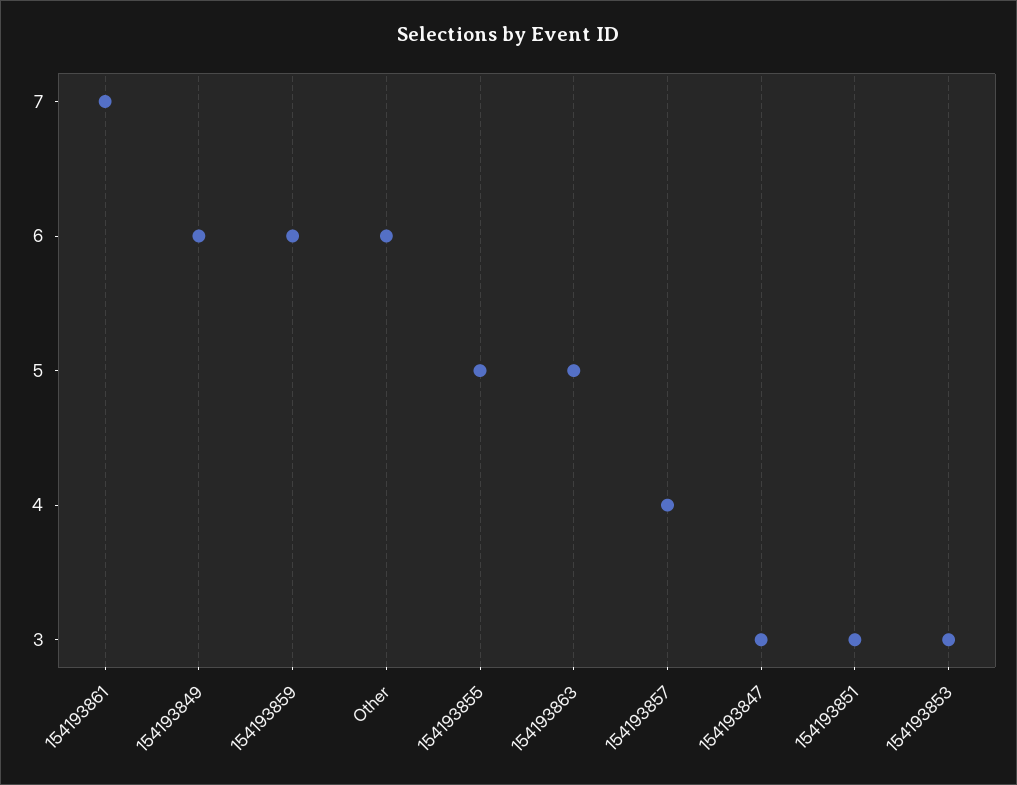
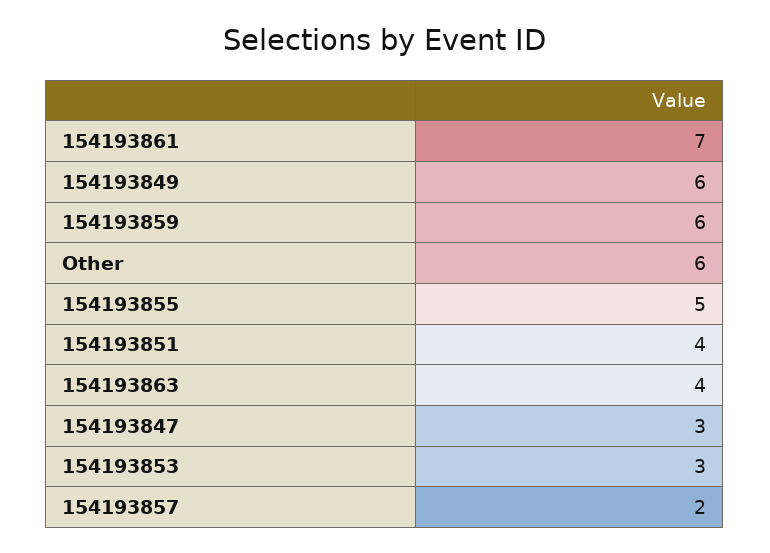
154193863: 5 -> 4
154193857: 4 -> 2
154193851: 3 -> 4

